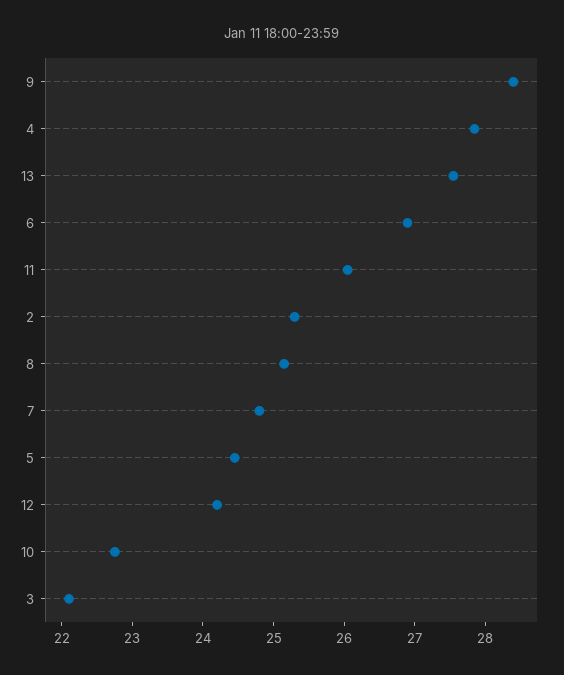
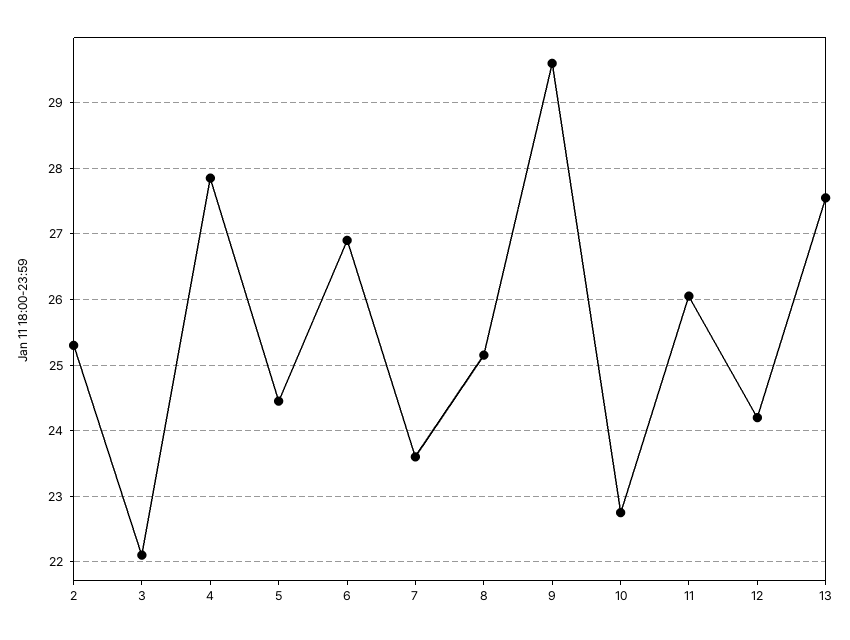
9: 28.4 -> 29.6
7: 24.8 -> 23.6

